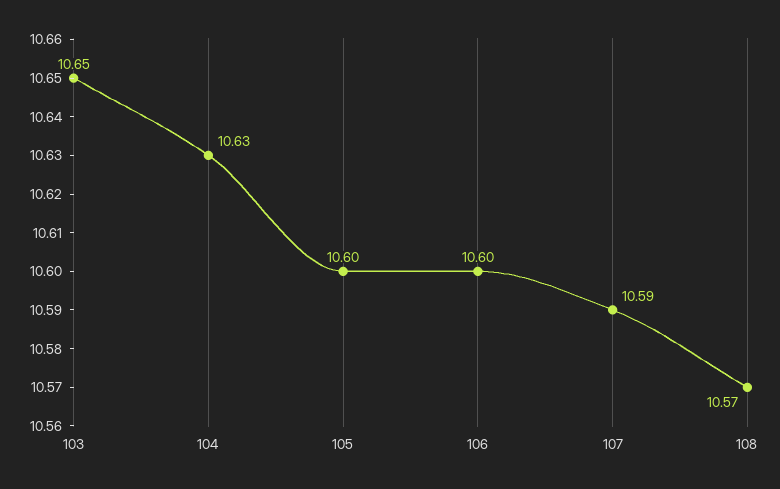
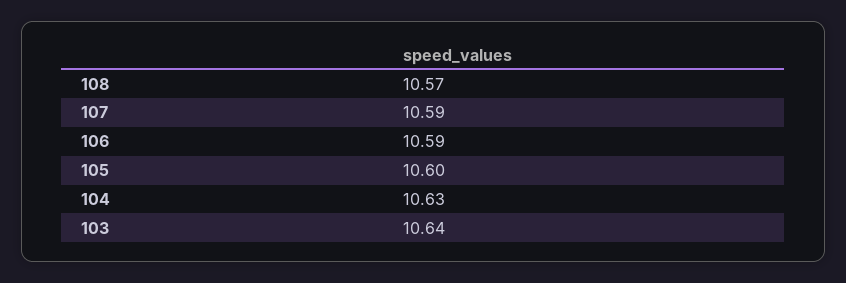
103: 10.65 -> 10.64
106: 10.6 -> 10.59

